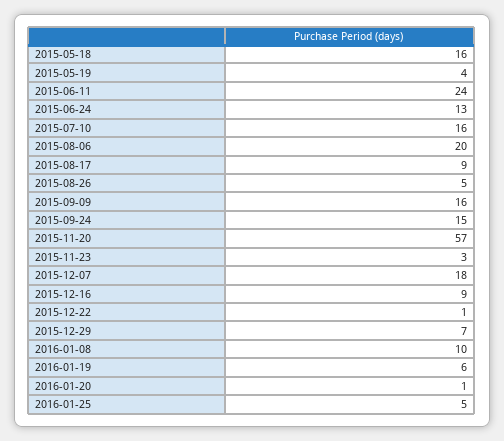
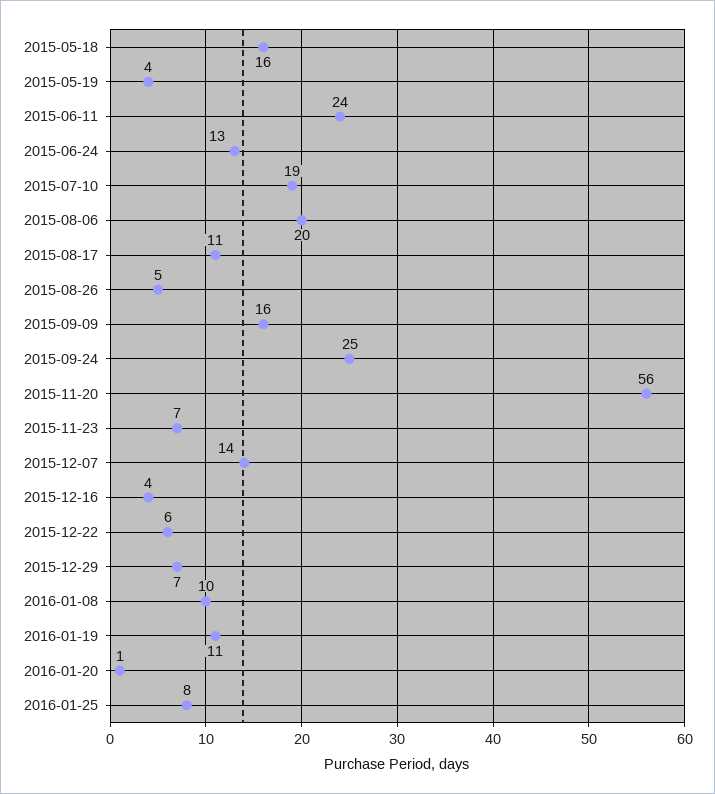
2015-07-10: 16 -> 19
2015-08-17: 9 -> 11
2015-09-24: 15 -> 25
2015-11-20: 57 -> 56
2015-11-23: 3 -> 7
2015-12-07: 18 -> 14
2015-12-16: 9 -> 4
2015-12-22: 1 -> 6
2016-01-19: 6 -> 11
2016-01-25: 5 -> 8

